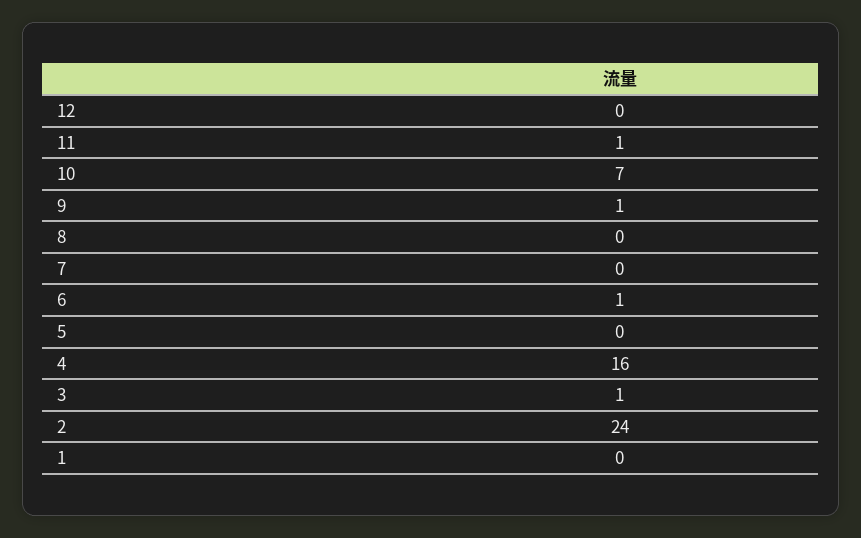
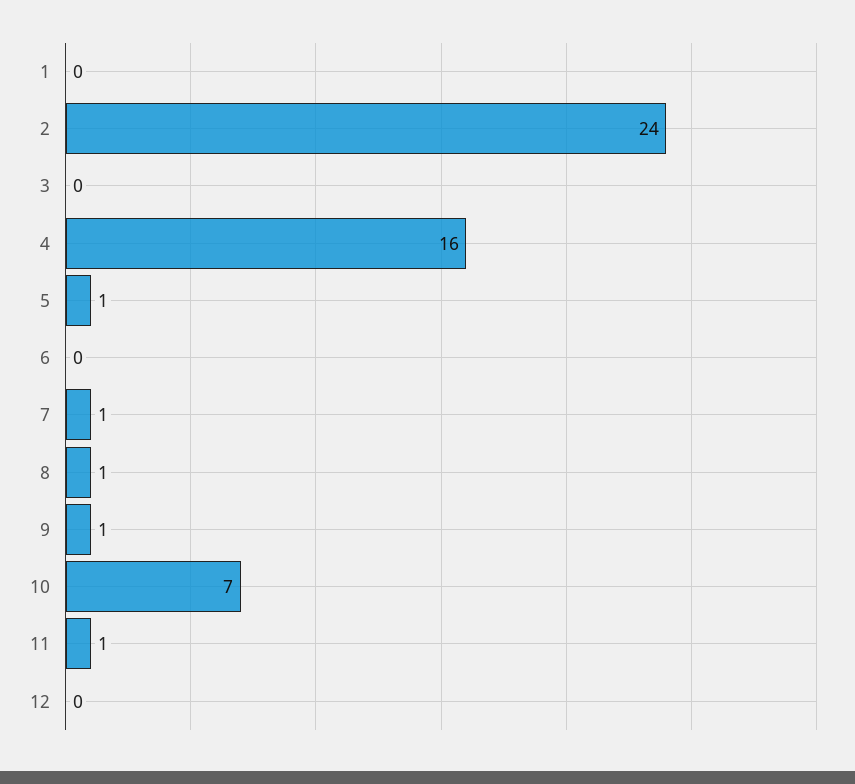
8: 0 -> 1
7: 0 -> 1
6: 1 -> 0
5: 0 -> 1
3: 1 -> 0

